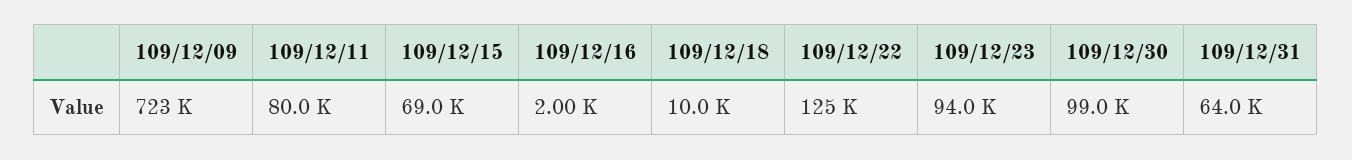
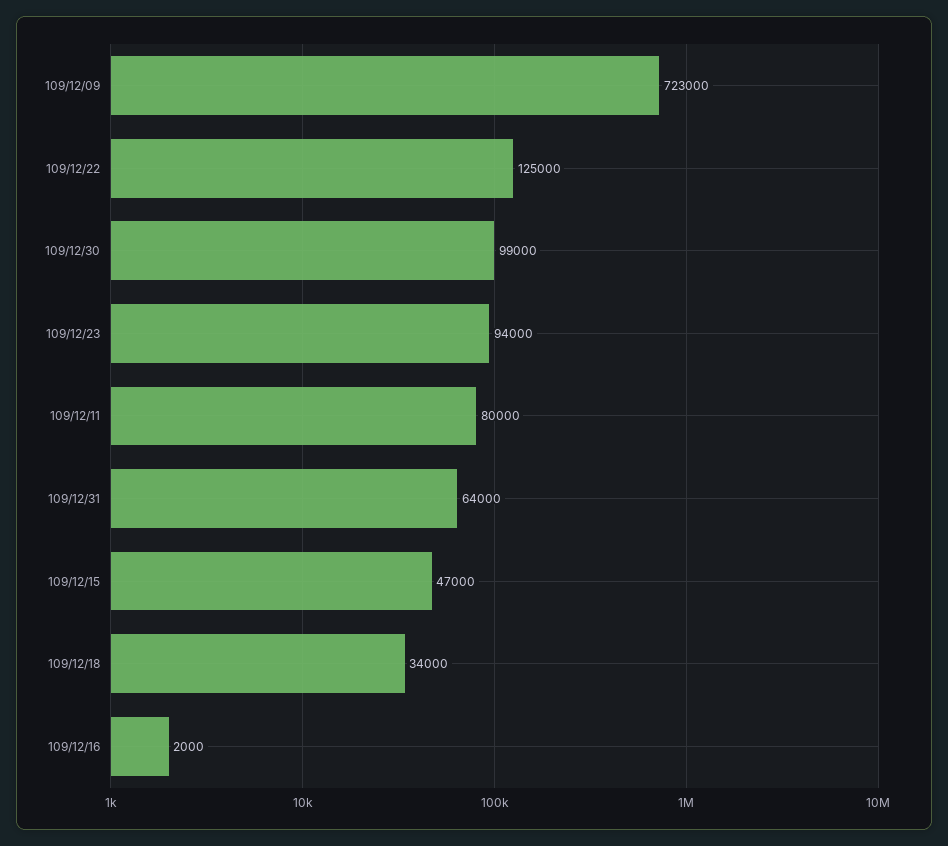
109/12/15: 69000 -> 47000
109/12/18: 10000 -> 34000

